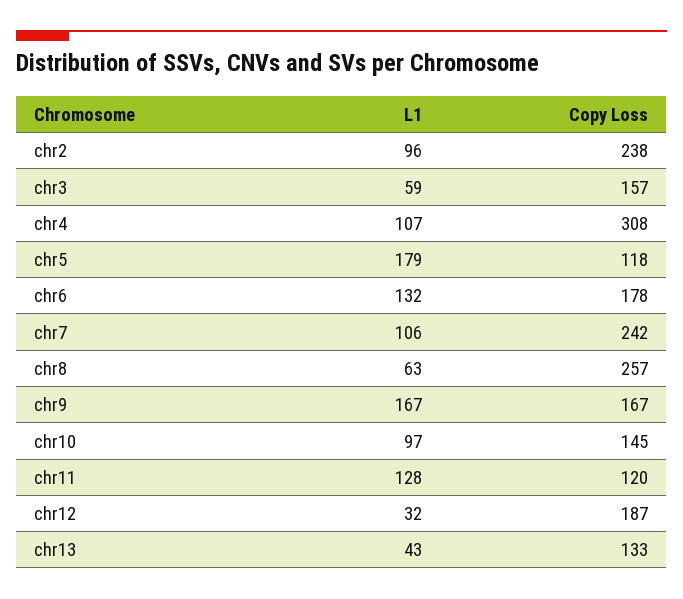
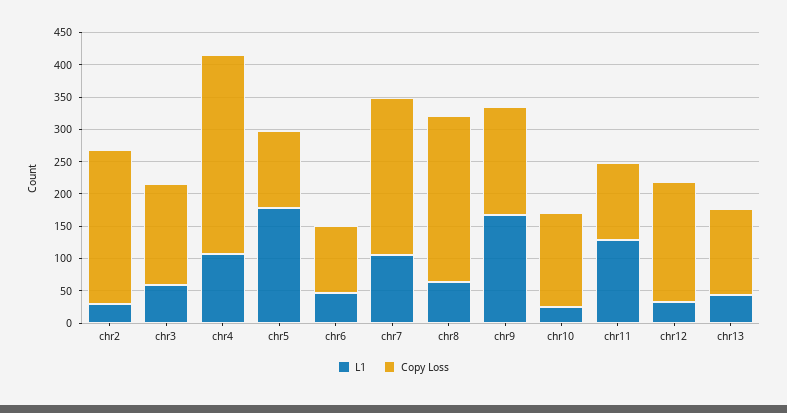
L1, chr2: 96 -> 25
L1, chr6: 132 -> 50
Copy Loss, chr6: 178 -> 100
L1, chr10: 97 -> 25

